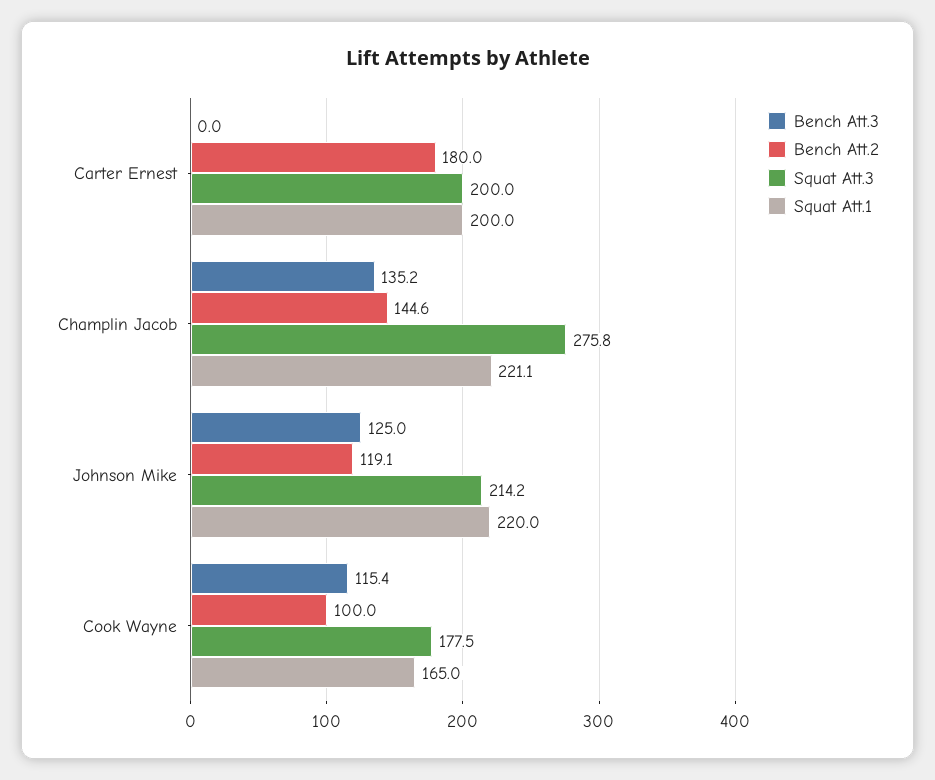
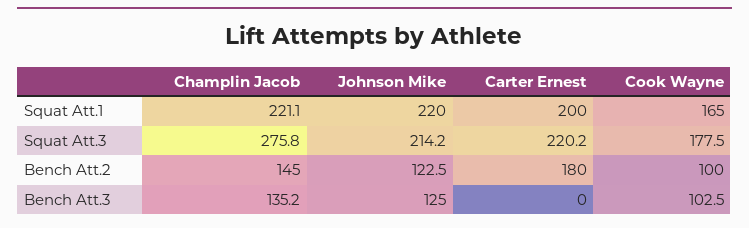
Squat Att.3, Carter Ernest: 200 -> 220.2
Bench Att.2, Champlin Jacob: 144.6 -> 145
Bench Att.2, Johnson Mike: 119.1 -> 122.5
Bench Att.3, Cook Wayne: 115.4 -> 102.5

